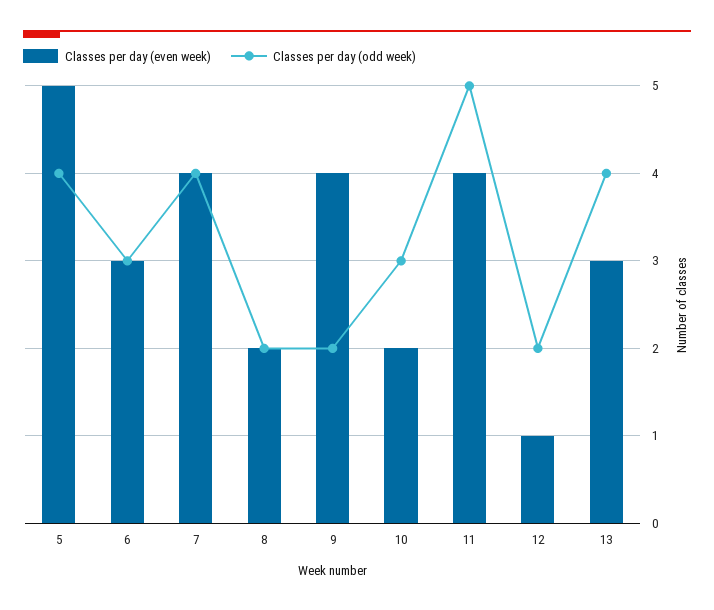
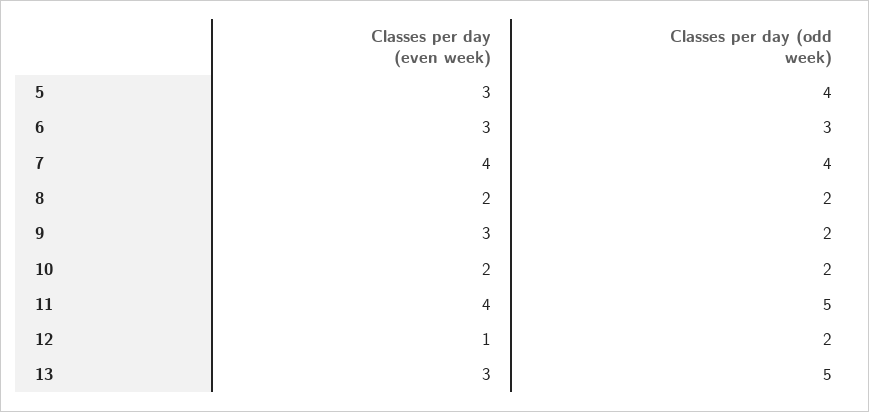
Classes per day (even week), 5: 5 -> 3
Classes per day (even week), 9: 4 -> 3
Classes per day (odd week), 10: 3 -> 2
Classes per day (odd week), 13: 4 -> 5

